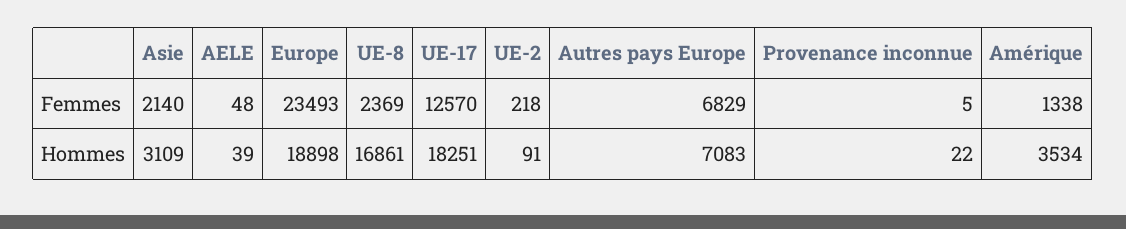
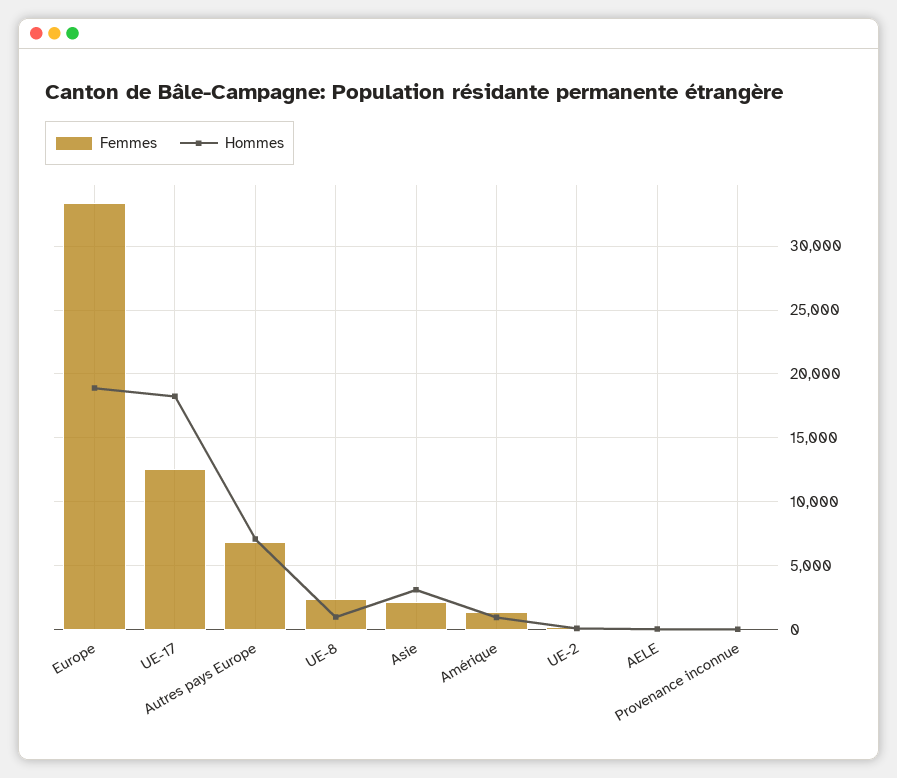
Femmes, Europe: 23493 -> 33500
Hommes, UE-8: 16861 -> 1000
Hommes, Amérique: 3534 -> 1000

